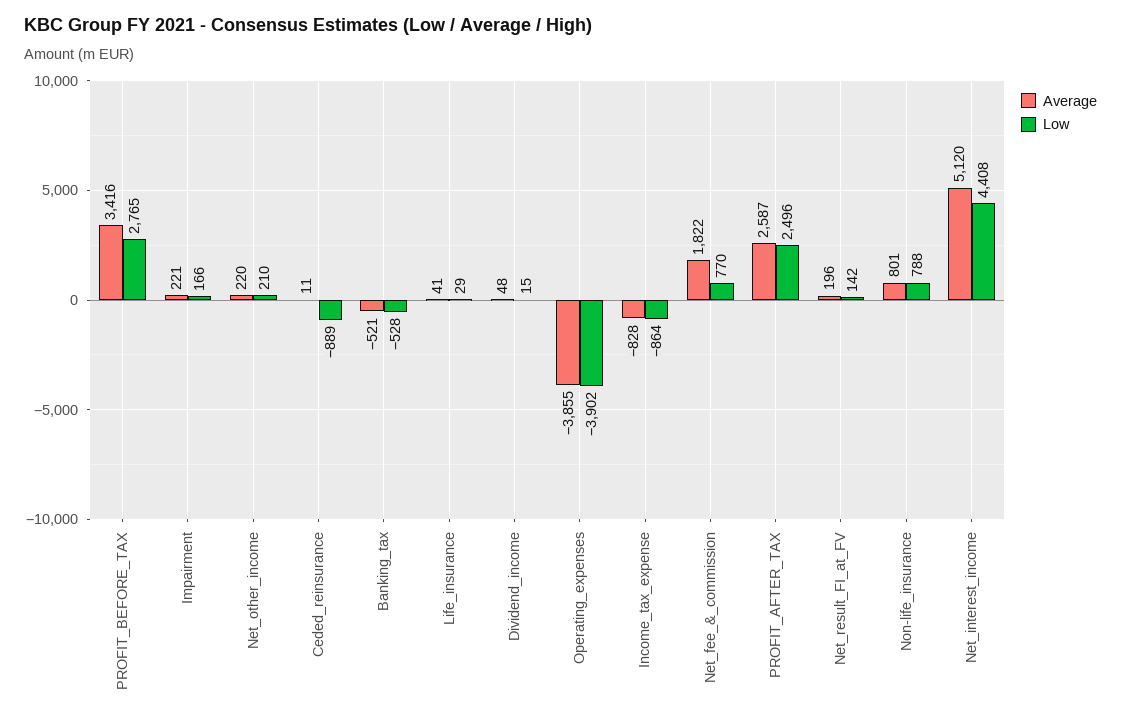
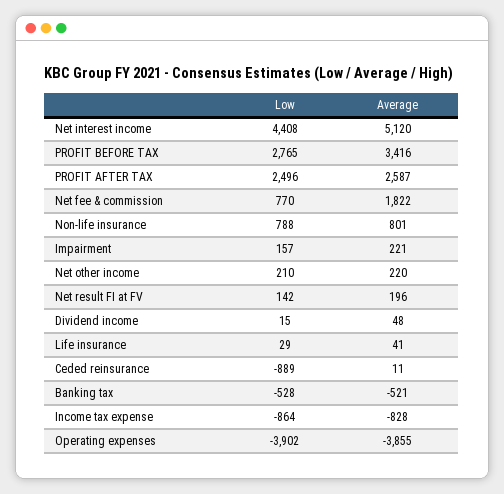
Low, Impairment: 166 -> 157

